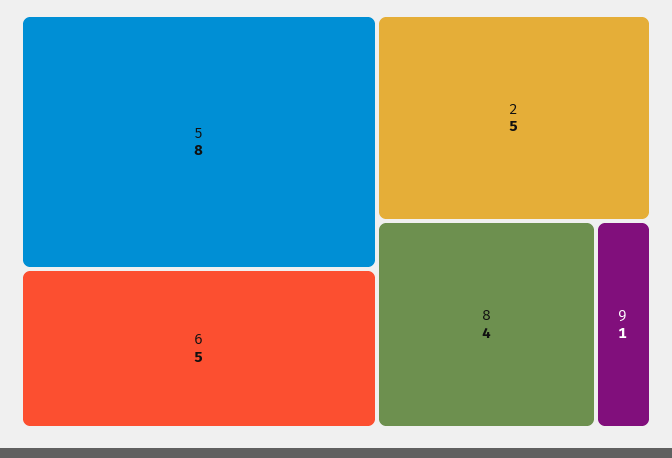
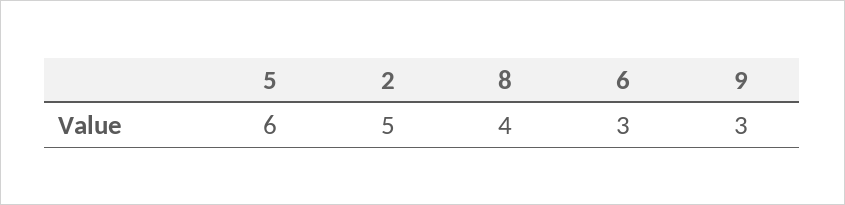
5: 8 -> 6
6: 5 -> 3
9: 1 -> 3

